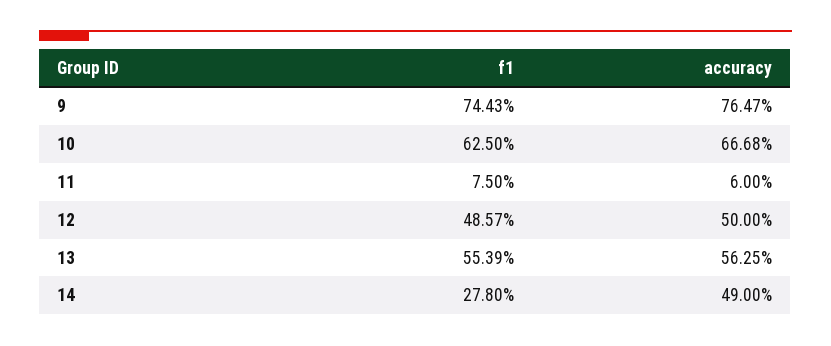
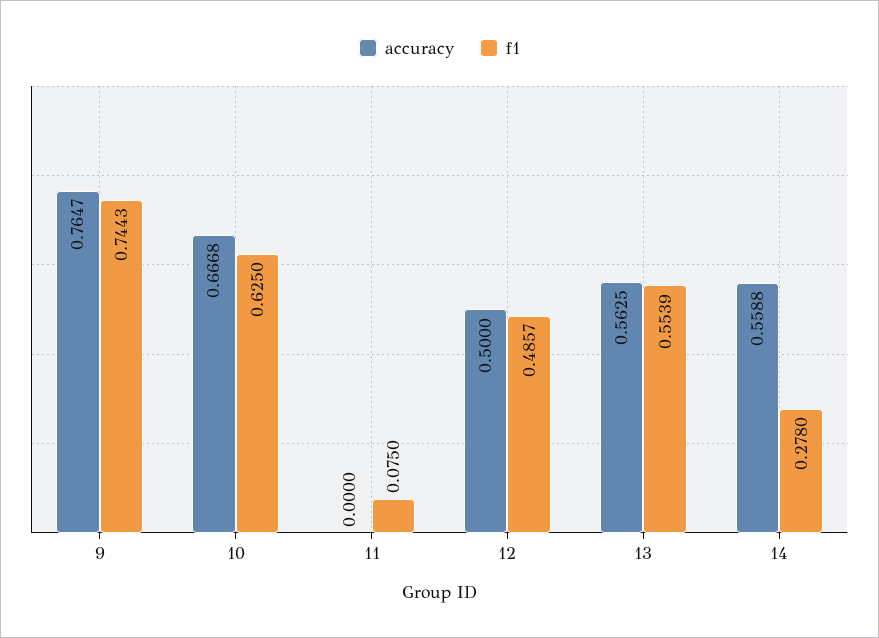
accuracy, 11: 0.06 -> 0
accuracy, 14: 0.49 -> 0.5588

